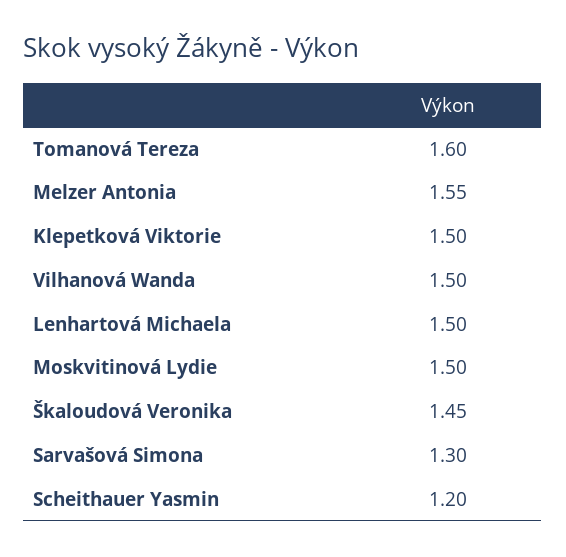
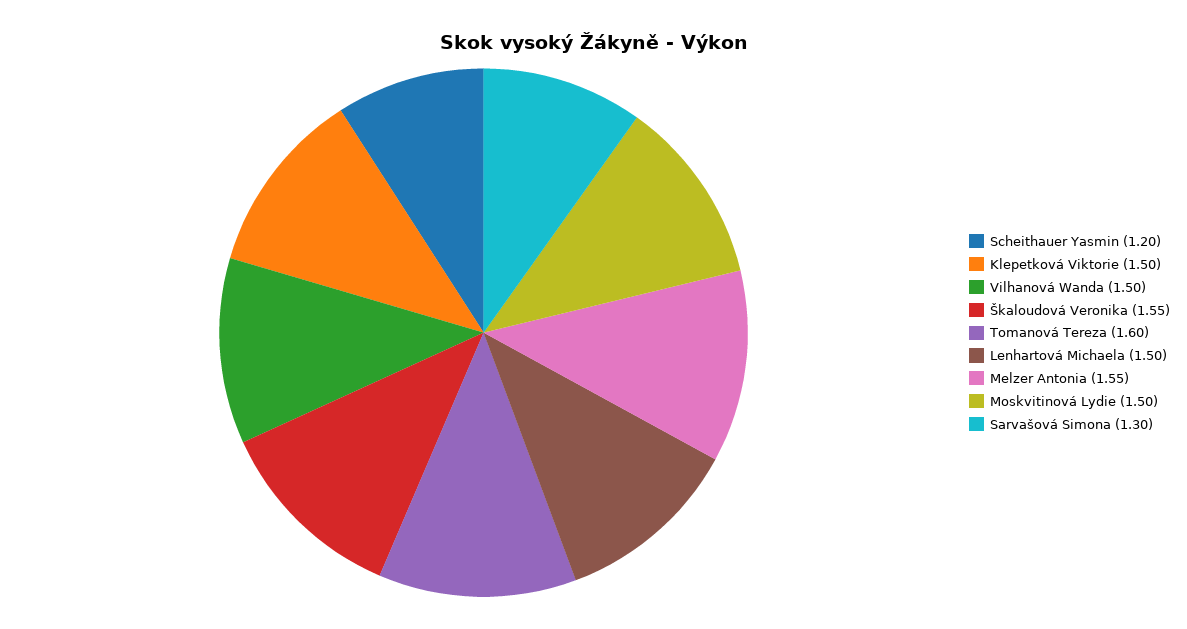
Škaloudová Veronika: 1.45 -> 1.55

